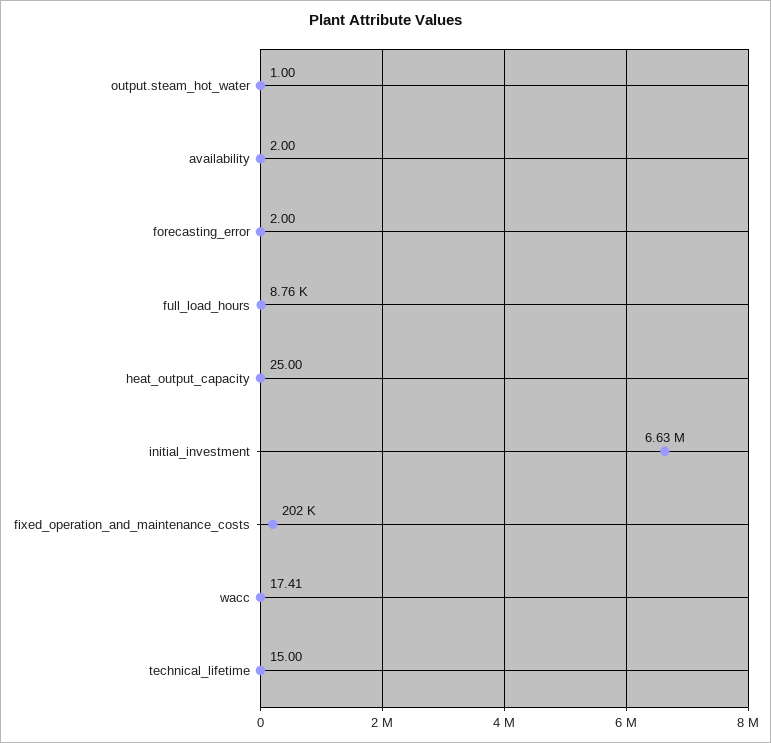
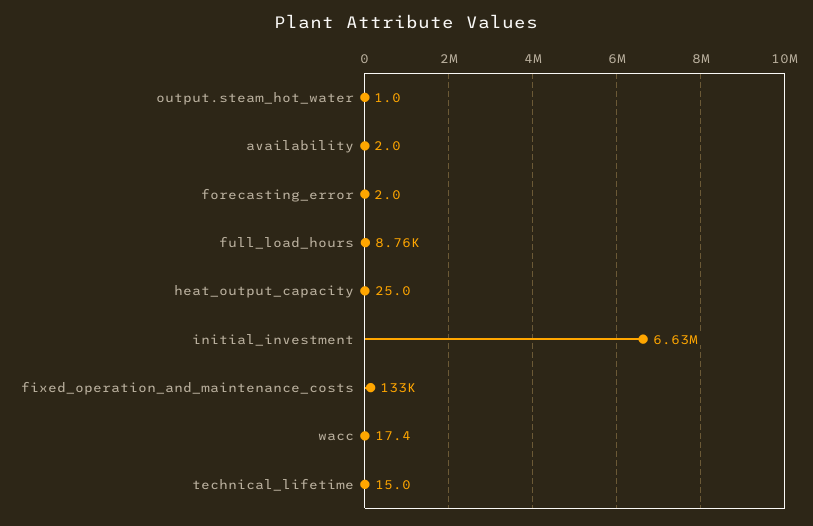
fixed_operation_and_maintenance_costs: 202000 -> 133000

